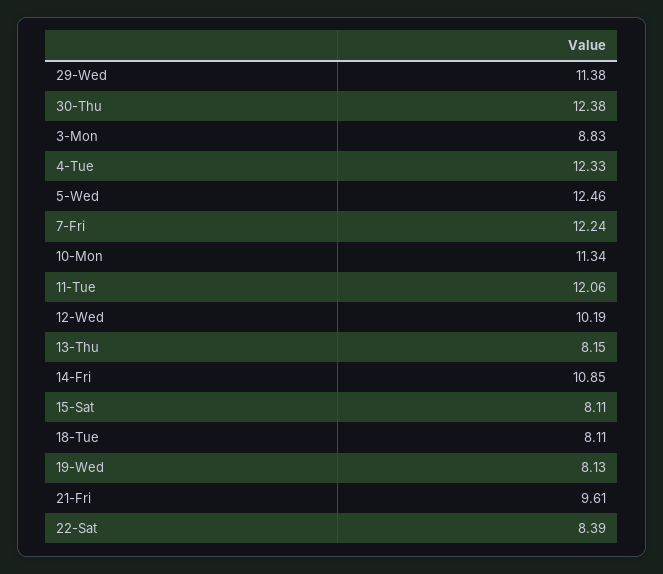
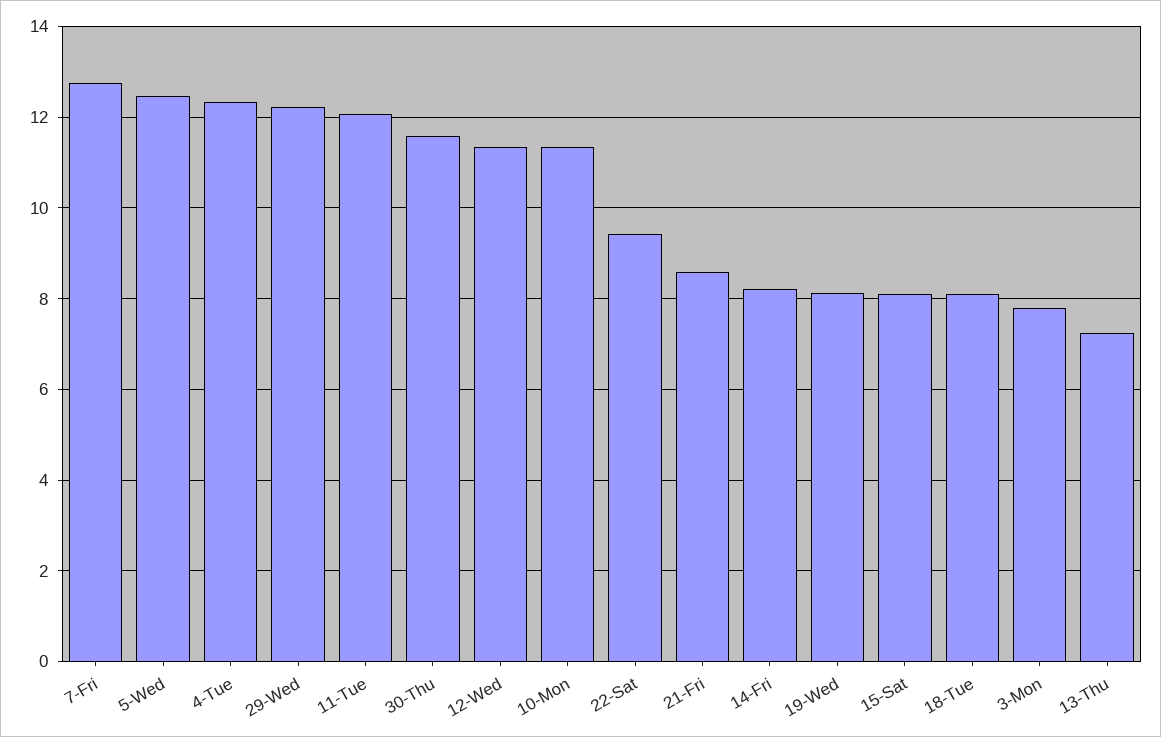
29-Wed: 11.38 -> 12.2
30-Thu: 12.38 -> 11.6
3-Mon: 8.83 -> 7.8
7-Fri: 12.24 -> 12.8
12-Wed: 10.19 -> 11.4
13-Thu: 8.15 -> 7.2
14-Fri: 10.85 -> 8.2
21-Fri: 9.61 -> 8.6
22-Sat: 8.39 -> 9.4

